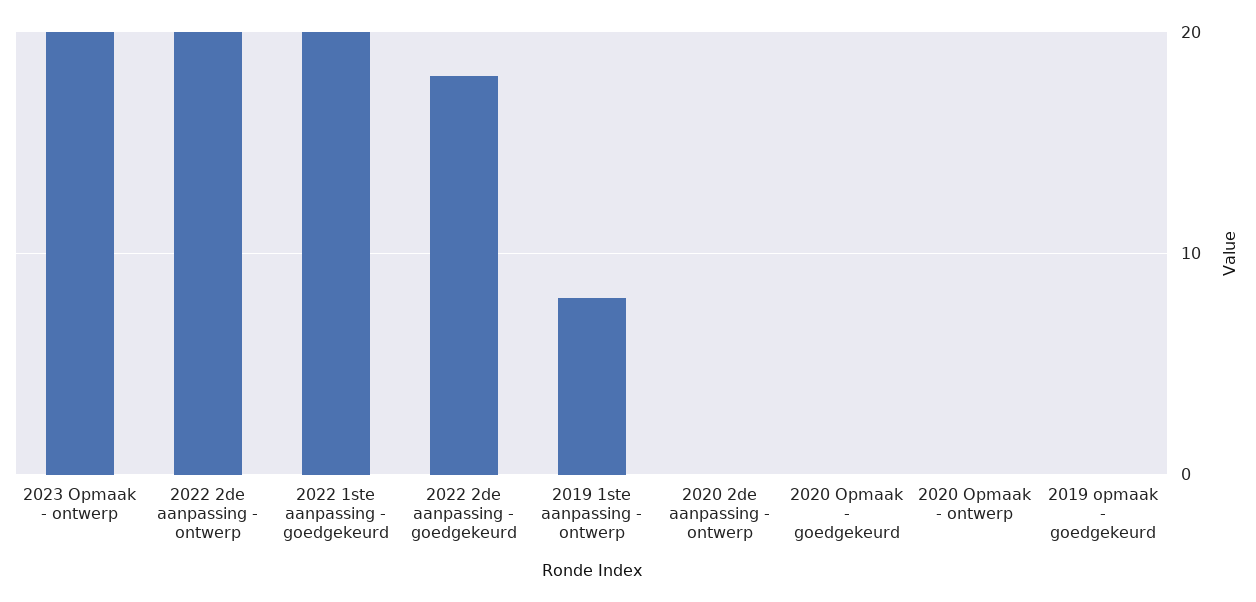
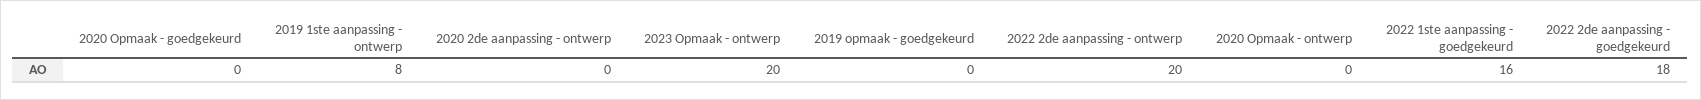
2022 1ste aanpassing - goedgekeurd: 20 -> 16

